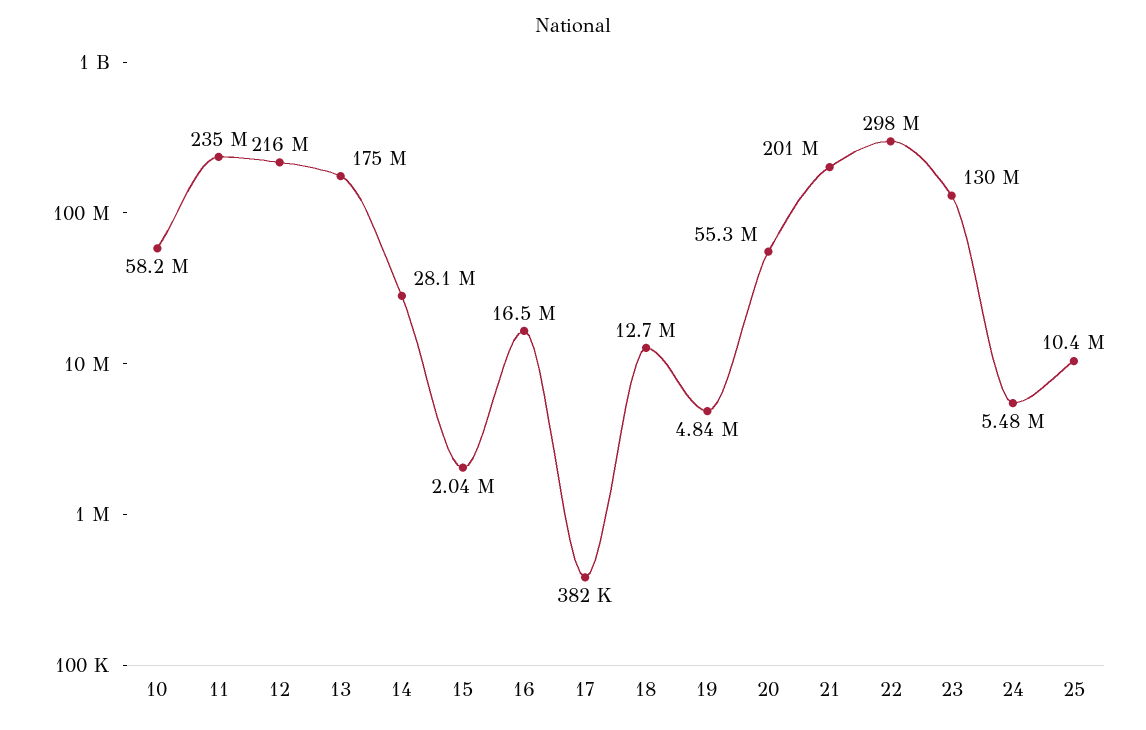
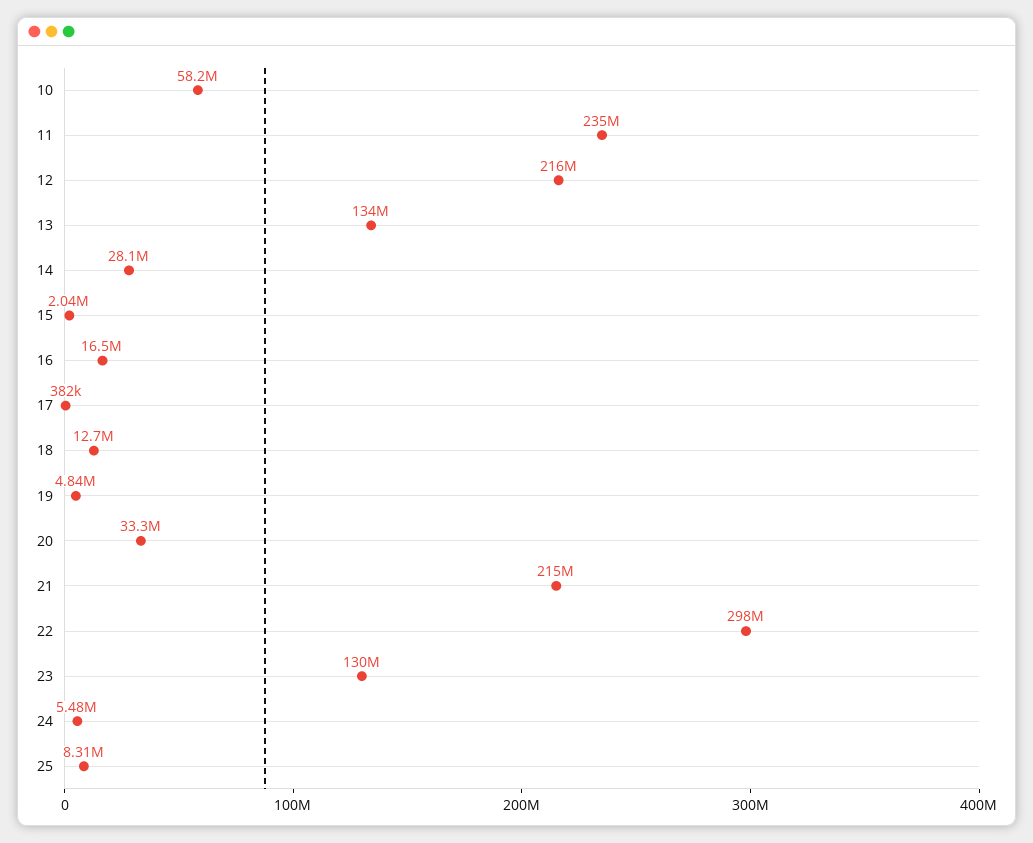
13: 175000000 -> 134000000
20: 55300000 -> 33300000
21: 201000000 -> 215000000
25: 10400000 -> 8310000

